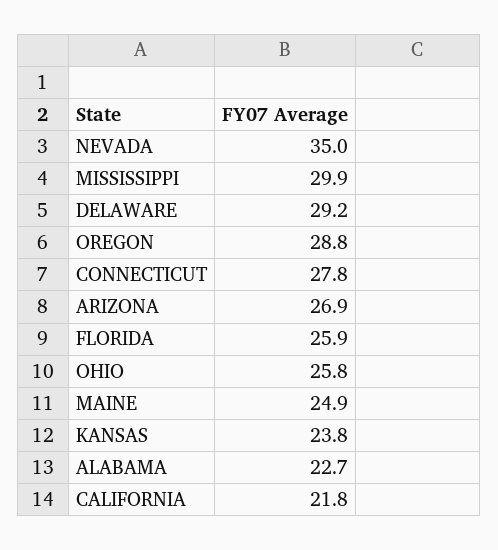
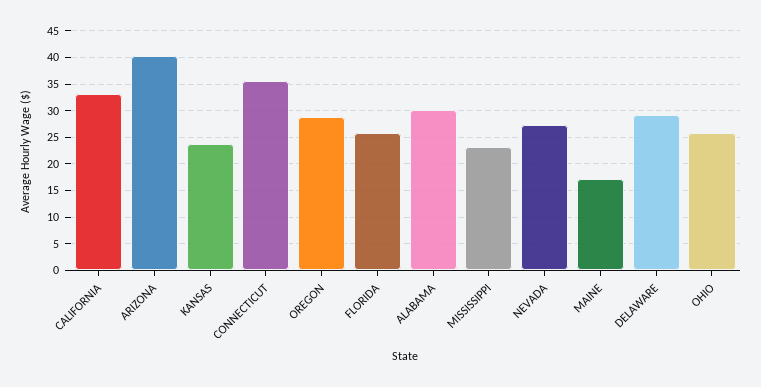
NEVADA: 35 -> 27.5
MISSISSIPPI: 29.9 -> 22.5
CONNECTICUT: 27.8 -> 35
ARIZONA: 26.9 -> 40
MAINE: 24.9 -> 17.5
ALABAMA: 22.7 -> 30
CALIFORNIA: 21.8 -> 32.5

